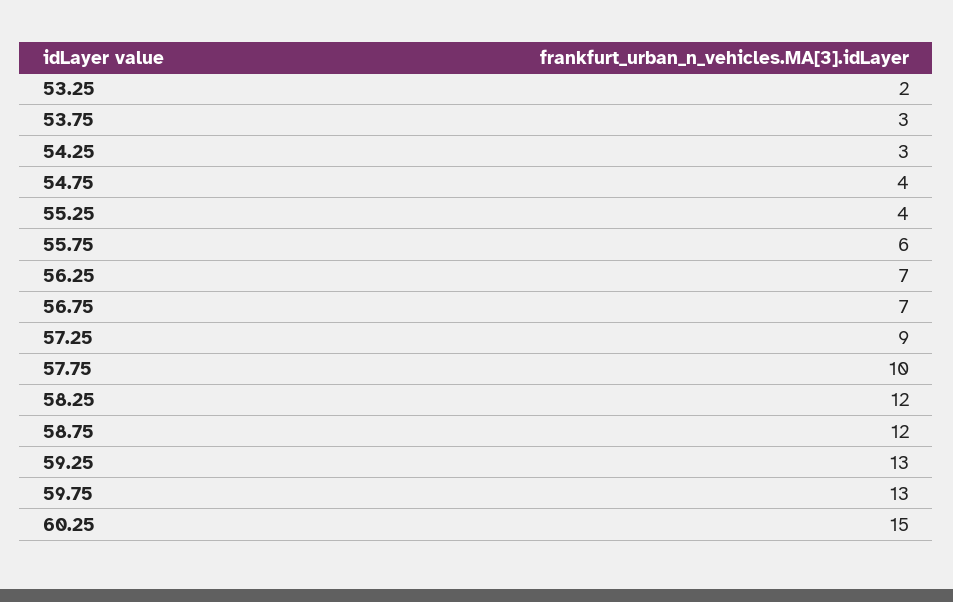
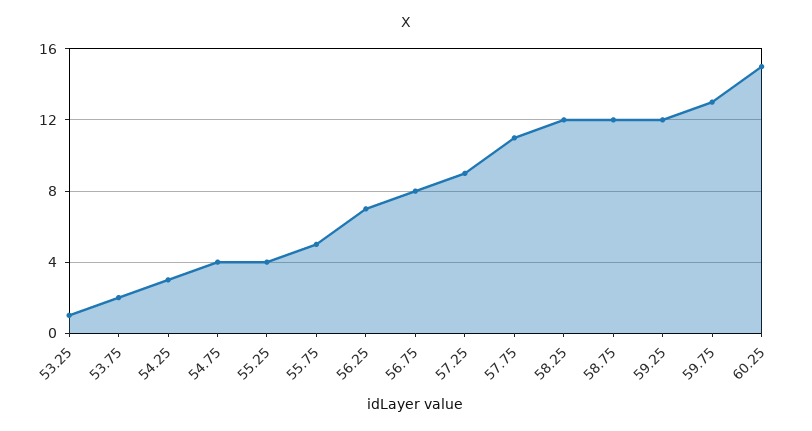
53.25: 2 -> 1
53.75: 3 -> 2
55.75: 6 -> 5
56.75: 7 -> 8
57.75: 10 -> 11
59.25: 13 -> 12

